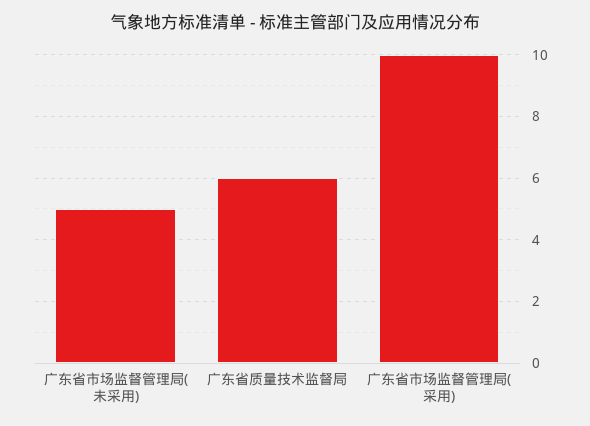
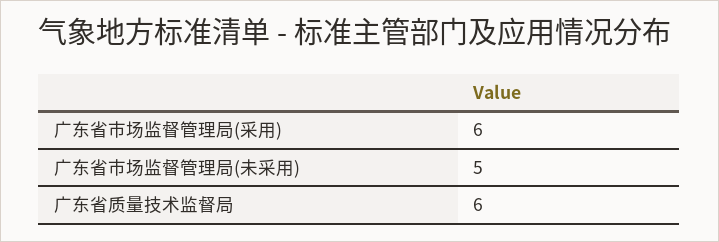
广东省市场监督管理局(采用): 10 -> 6

